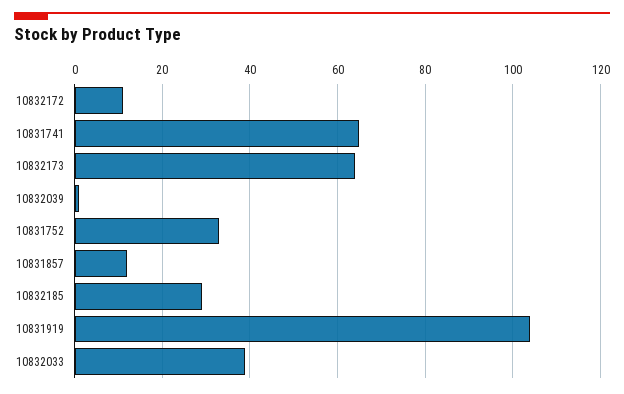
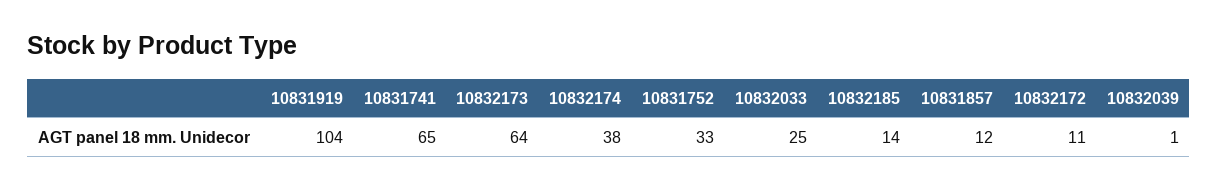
10832185: 30 -> 14
10832033: 40 -> 25
10832174: none -> 38

